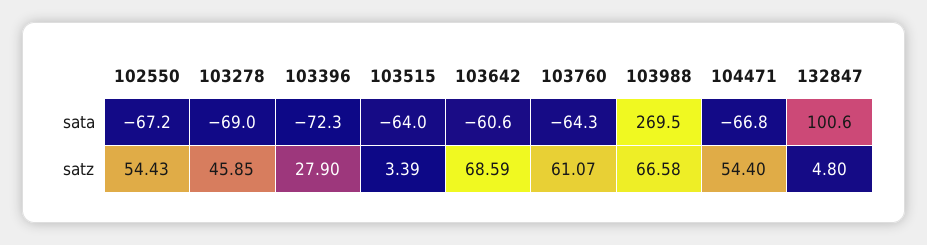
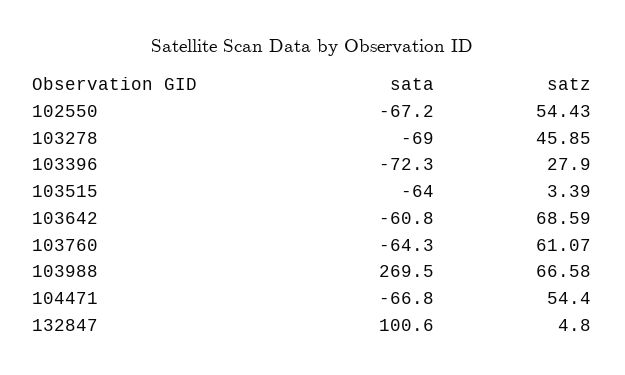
103642, sata: -60.6 -> -60.8

